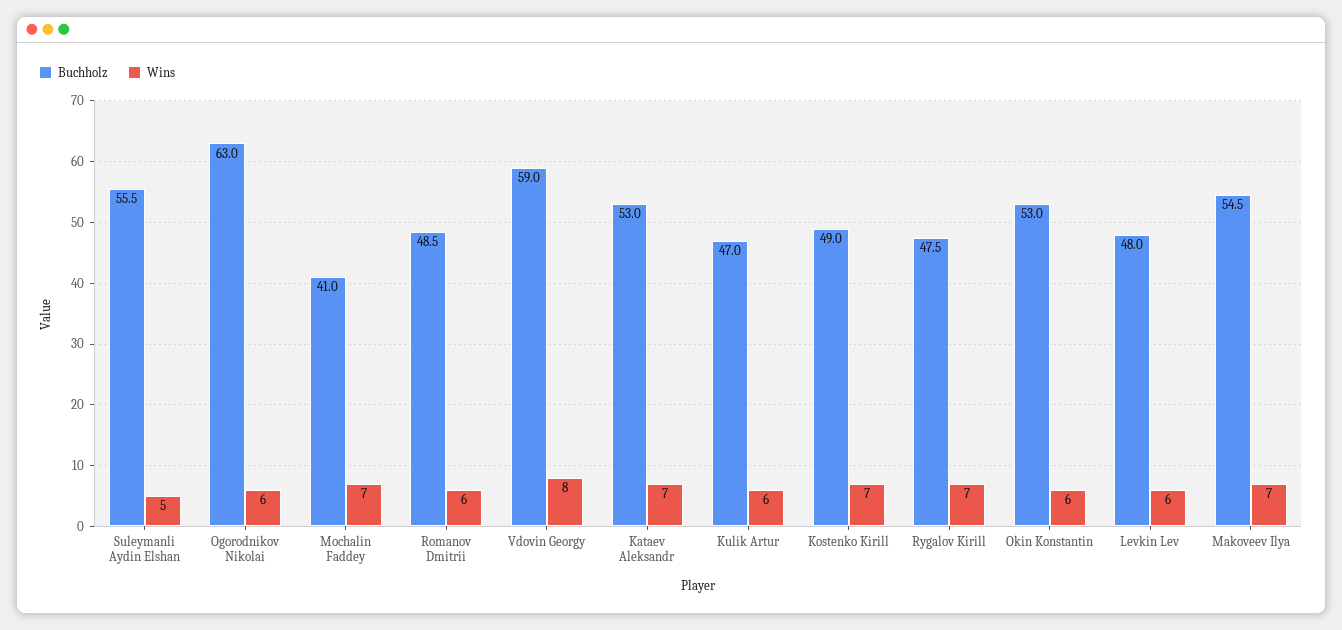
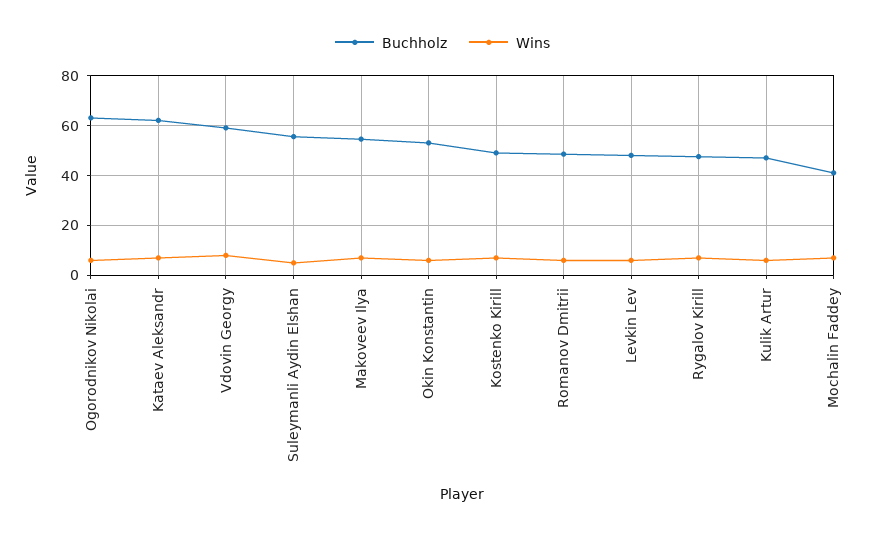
Buchholz, Kataev Aleksandr: 53 -> 62.5

